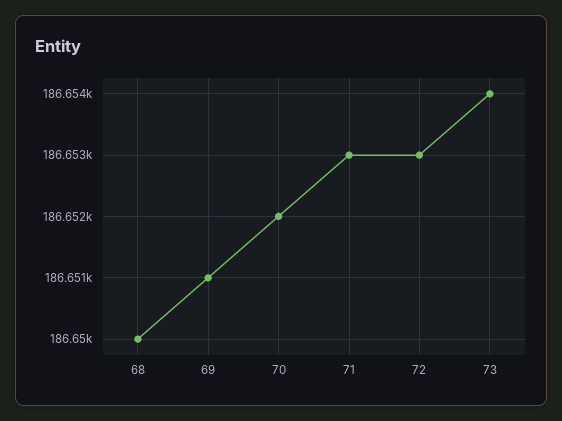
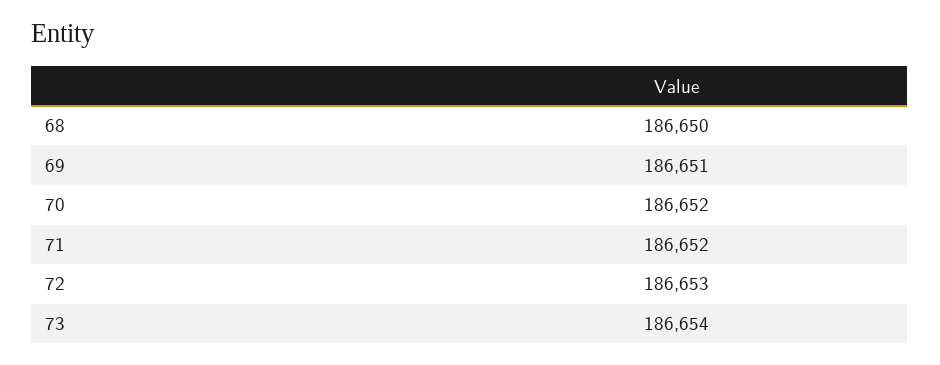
71: 186653 -> 186652

